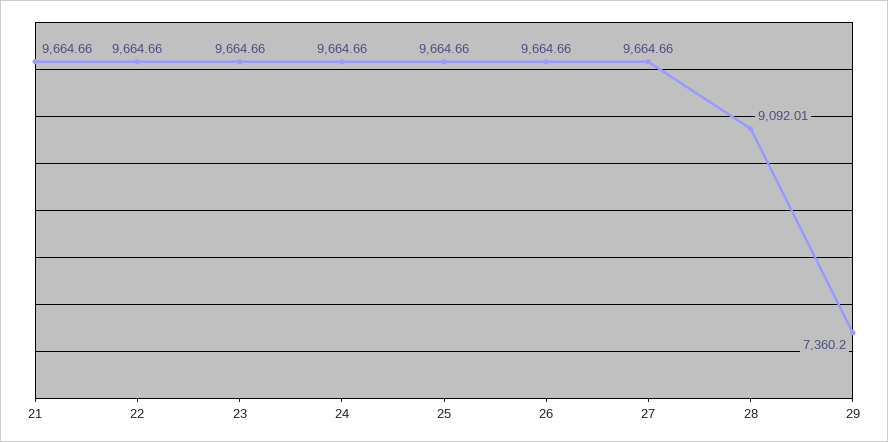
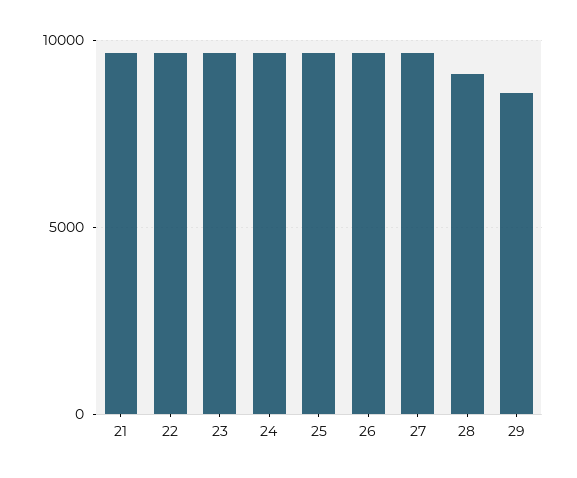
29: 7360.2 -> 8500

